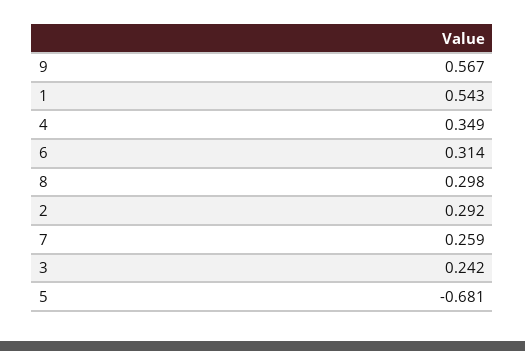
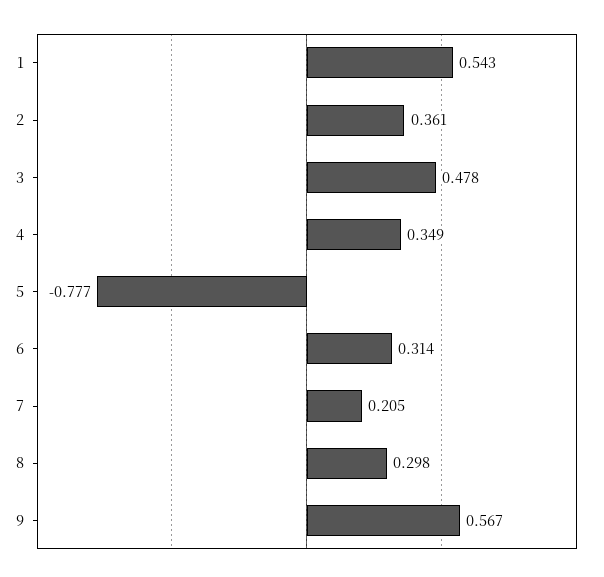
2: 0.292 -> 0.361
7: 0.259 -> 0.205
3: 0.242 -> 0.478
5: -0.681 -> -0.777

